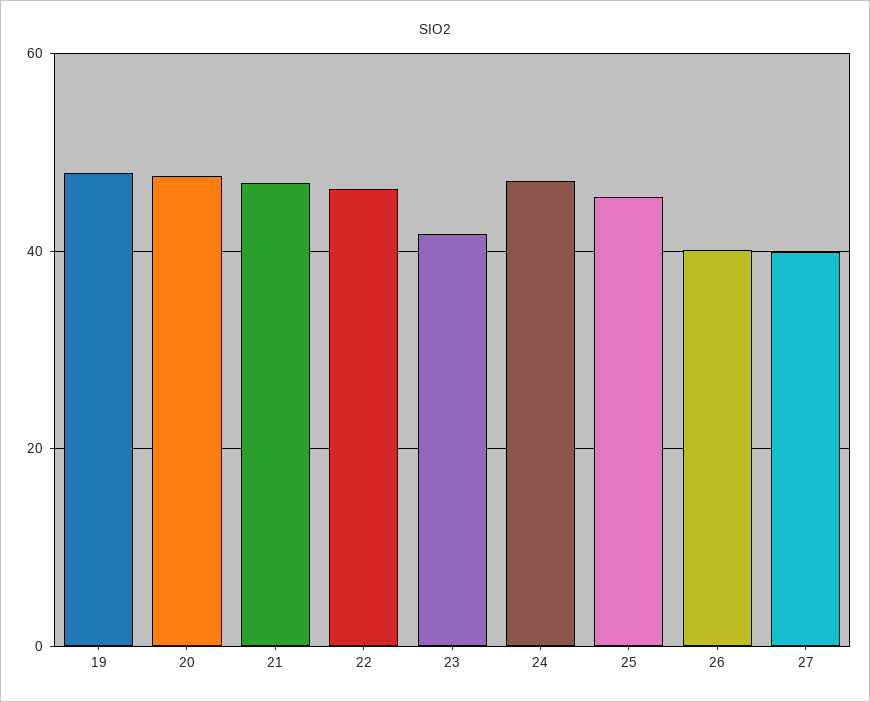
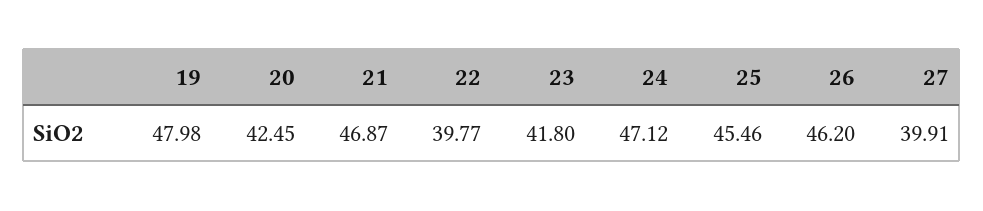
20: 48 -> 42.45
22: 46 -> 39.77
26: 40 -> 46.2

